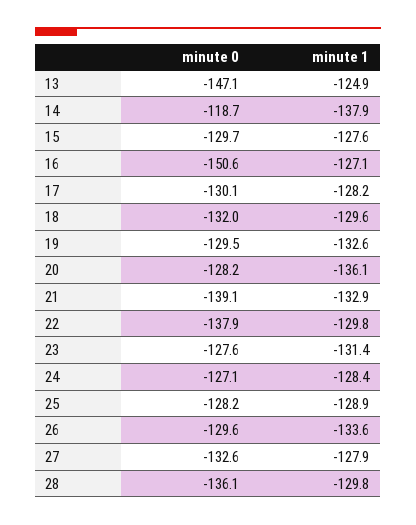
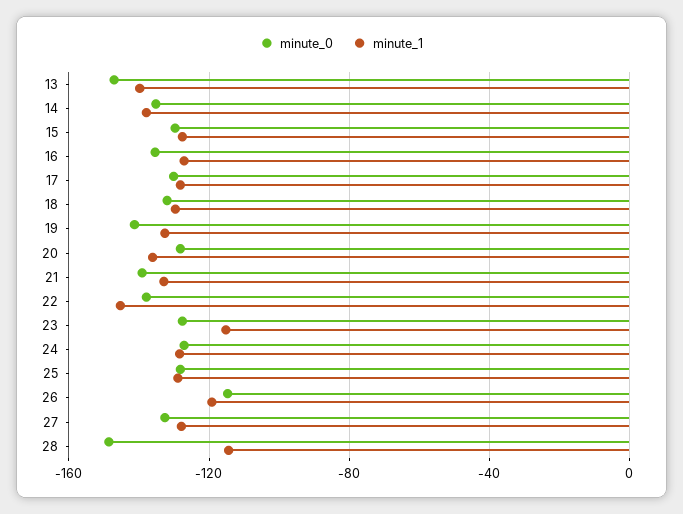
minute 1, 13: -124.9 -> -140
minute 0, 14: -118.7 -> -135
minute 0, 16: -150.6 -> -135
minute 0, 19: -129.5 -> -140
minute 1, 22: -129.8 -> -145
minute 1, 23: -131.4 -> -115
minute 0, 26: -129.6 -> -115
minute 1, 26: -133.6 -> -120
minute 0, 28: -136.1 -> -150
minute 1, 28: -129.8 -> -115

